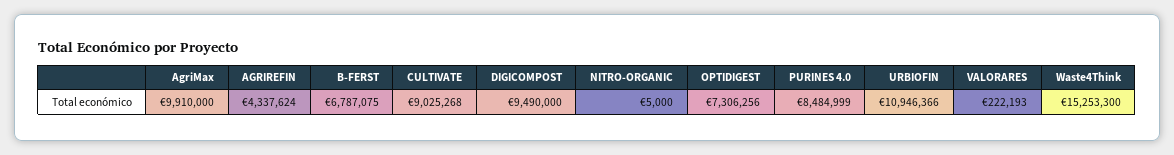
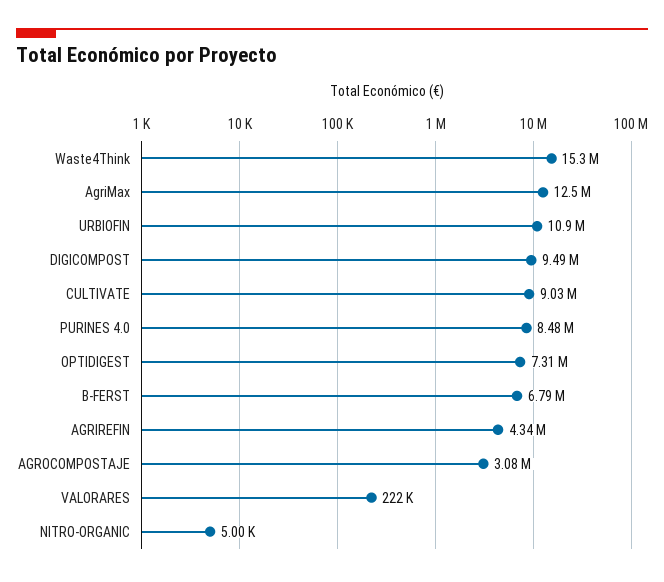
AgriMax: 9910000 -> 12500000
AGROCOMPOSTAJE: none -> 3080000

